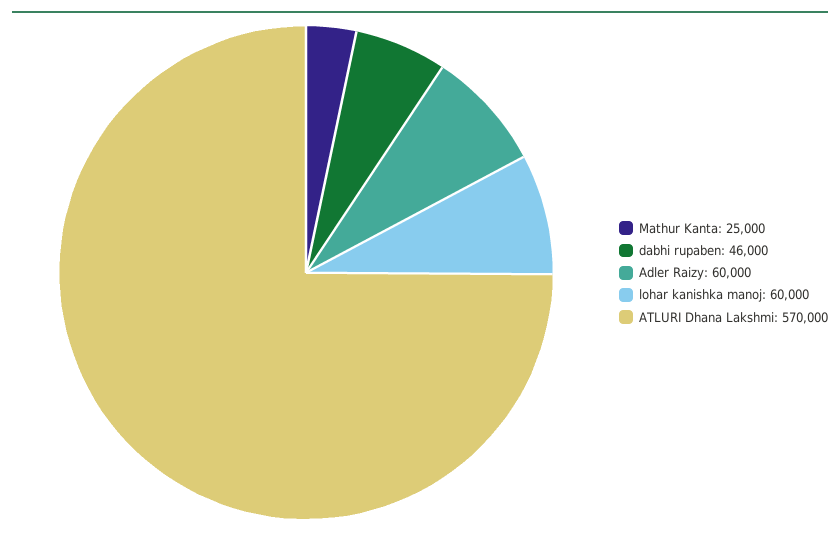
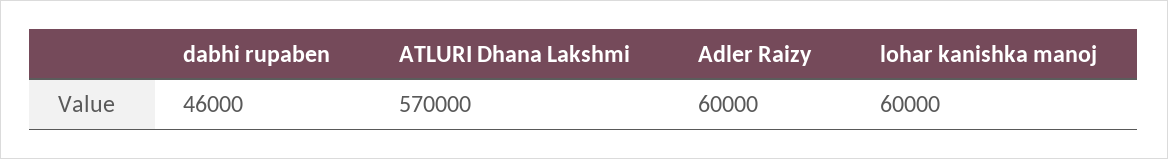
Mathur Kanta: 25000 -> none

